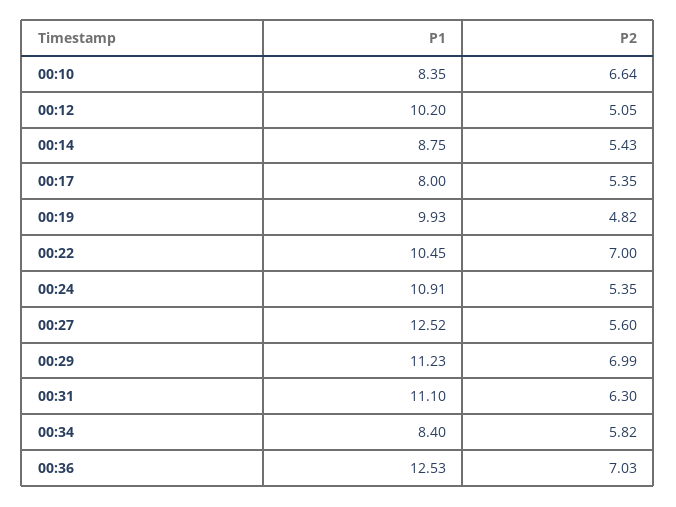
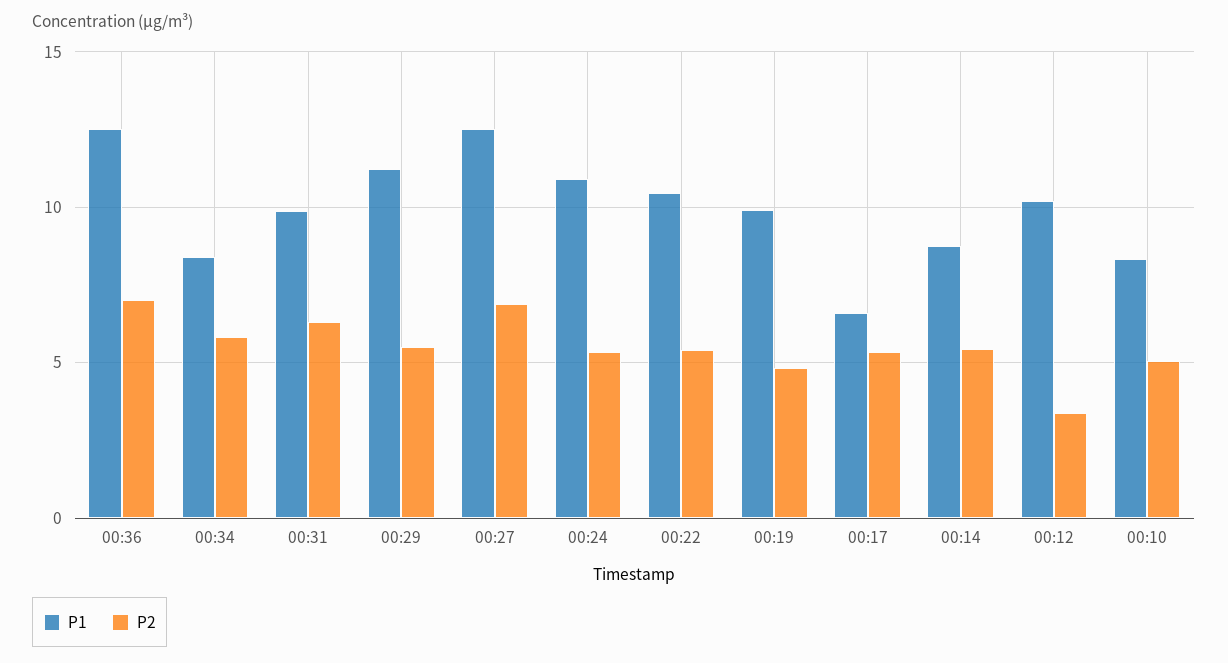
P2, 00:10: 6.64 -> 5
P2, 00:12: 5.05 -> 3.5
P1, 00:17: 8 -> 6.5
P2, 00:22: 7 -> 5.5
P2, 00:27: 5.6 -> 7
P2, 00:29: 6.99 -> 5.5
P1, 00:31: 11.1 -> 10

